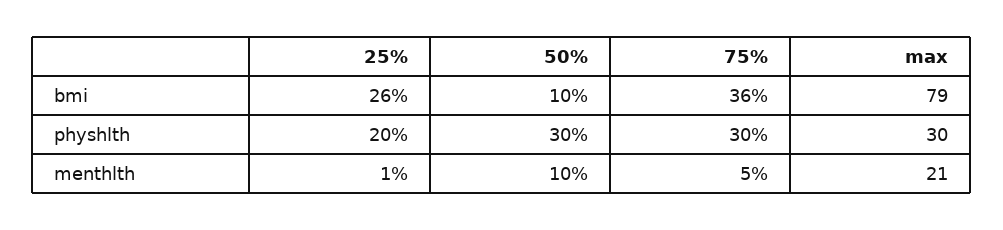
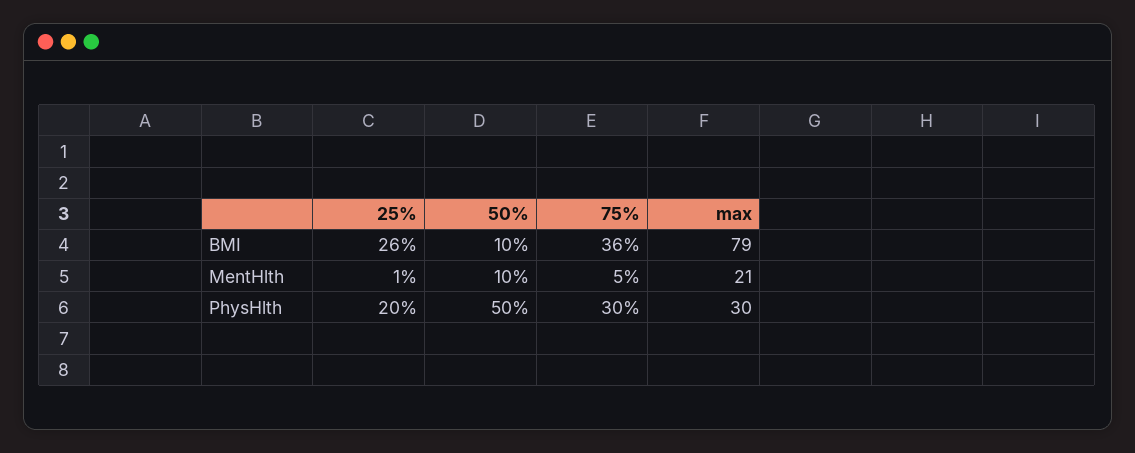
50%, physhlth: 30 -> 50

